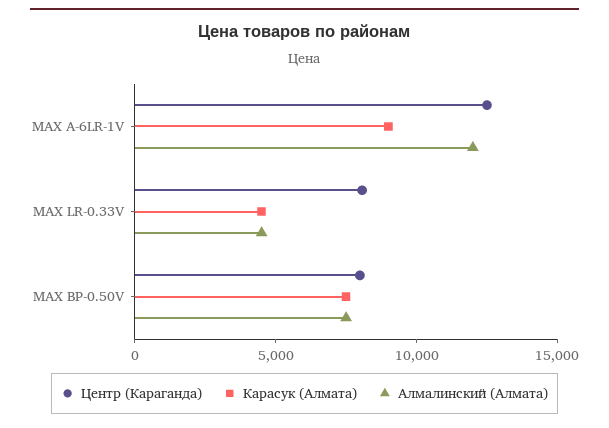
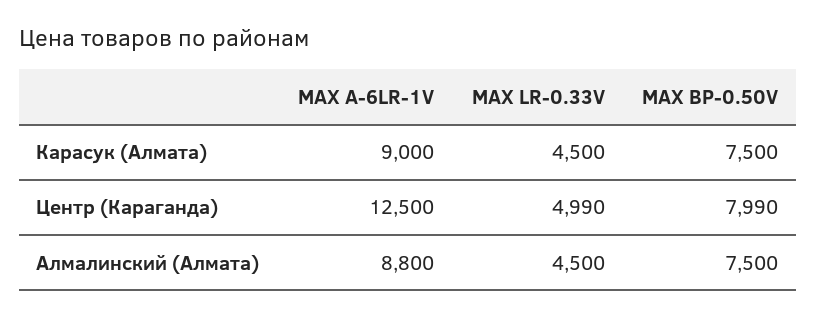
Алмалинский (Алмата), MAX A-6LR-1V: 12000 -> 8800
Центр (Караганда), MAX LR-0.33V: 8000 -> 4990

